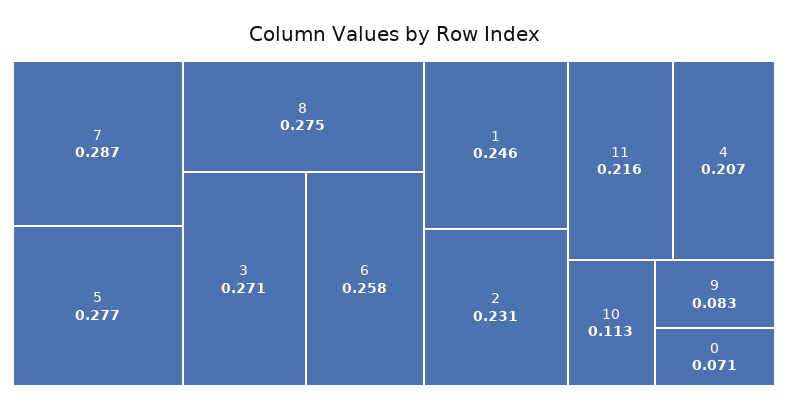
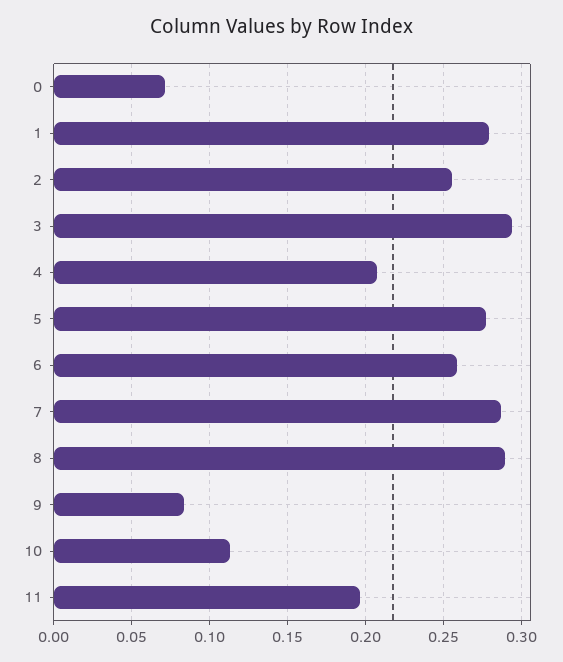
8: 0.275 -> 0.29
3: 0.271 -> 0.295
1: 0.246 -> 0.28
2: 0.231 -> 0.255
11: 0.216 -> 0.195

